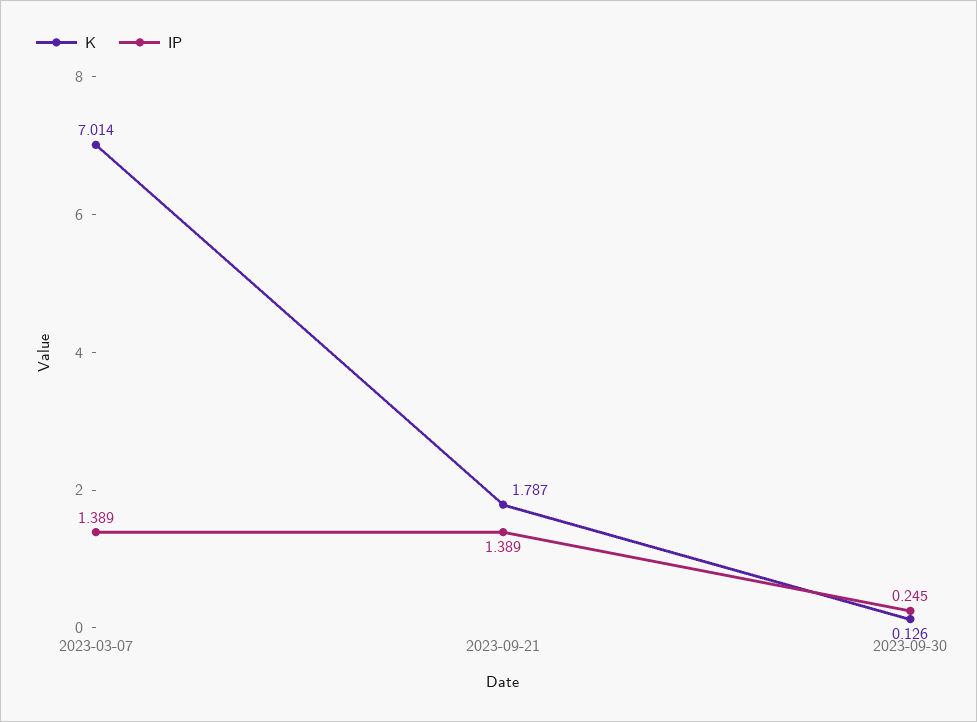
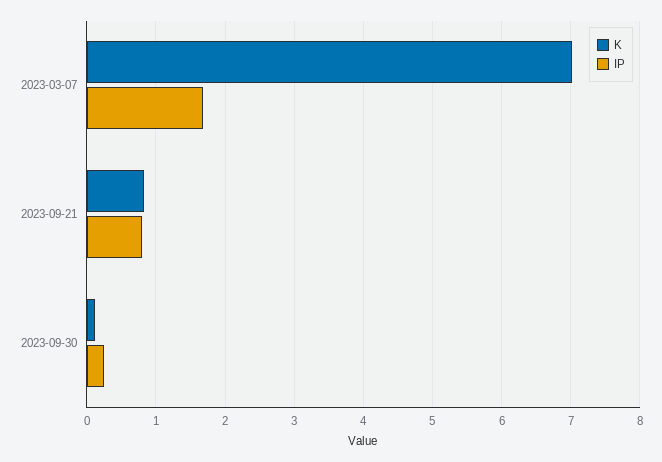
IP, 2023-03-07: 1.389 -> 1.7
K, 2023-09-21: 1.787 -> 0.8
IP, 2023-09-21: 1.389 -> 0.8

